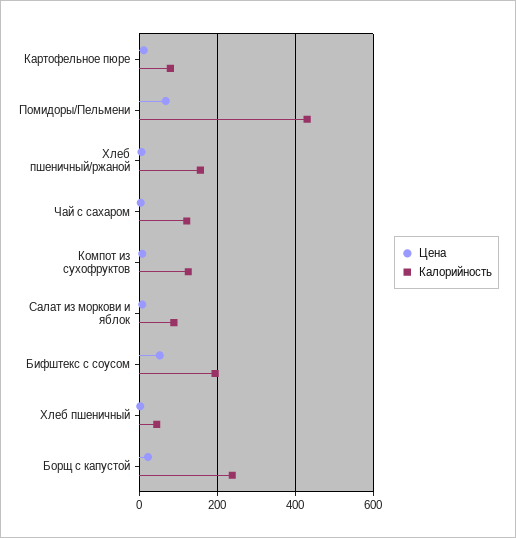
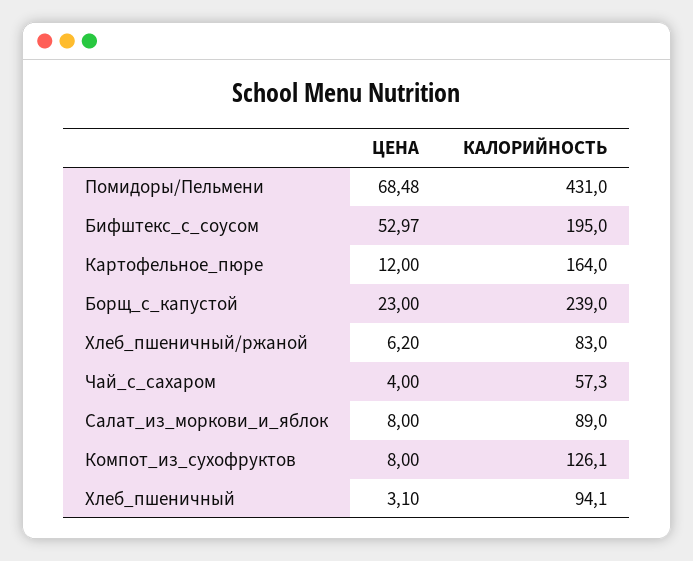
Калорийность, Картофельное пюре: 80 -> 164
Калорийность, Хлеб пшеничный/ржаной: 160 -> 83
Калорийность, Чай с сахаром: 120 -> 57.3
Калорийность, Хлеб пшеничный: 40 -> 94.1

